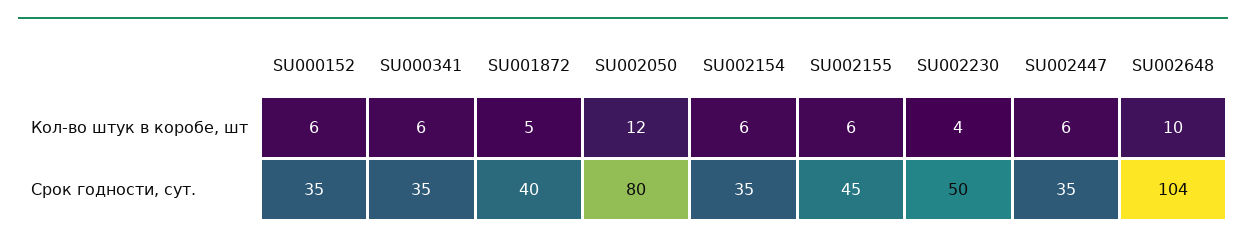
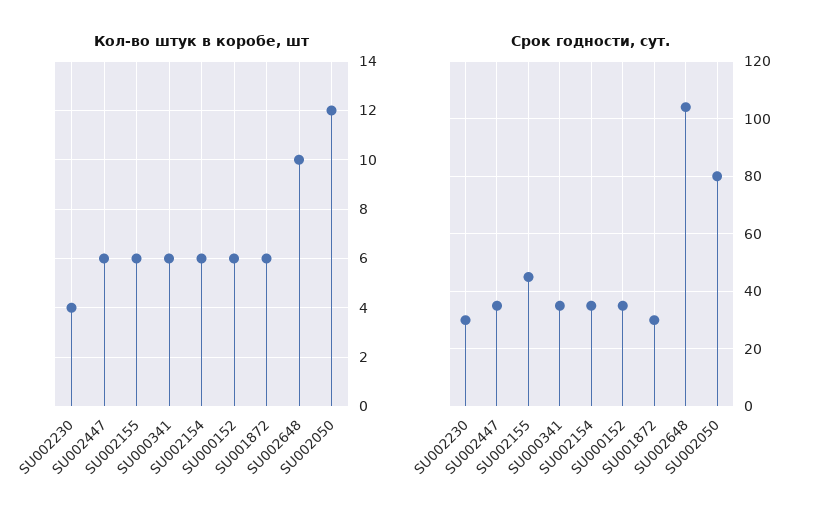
Кол-во штук в коробе, шт, SU001872: 5 -> 6
Срок годности, сут., SU001872: 40 -> 30
Срок годности, сут., SU002230: 50 -> 30

